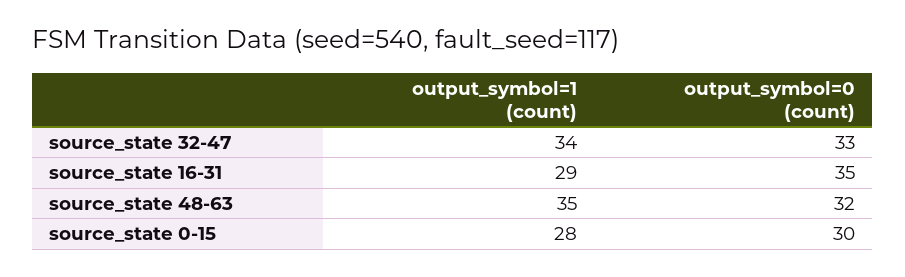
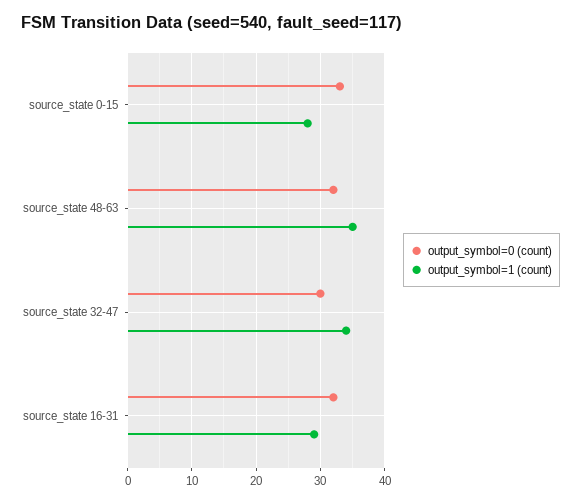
output_symbol=0 (count), source_state 32-47: 33 -> 30
output_symbol=0 (count), source_state 16-31: 35 -> 32
output_symbol=0 (count), source_state 0-15: 30 -> 33

